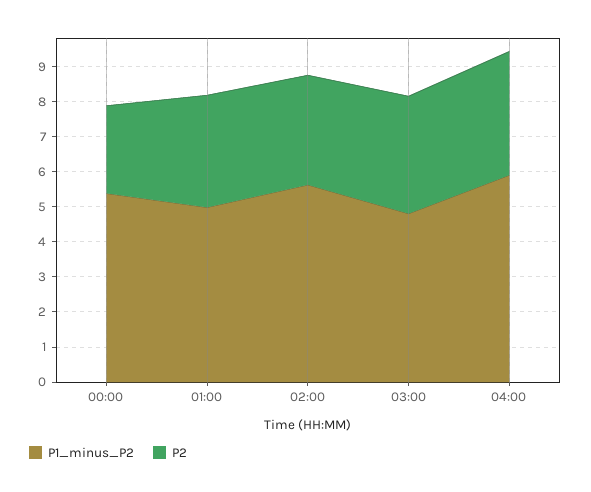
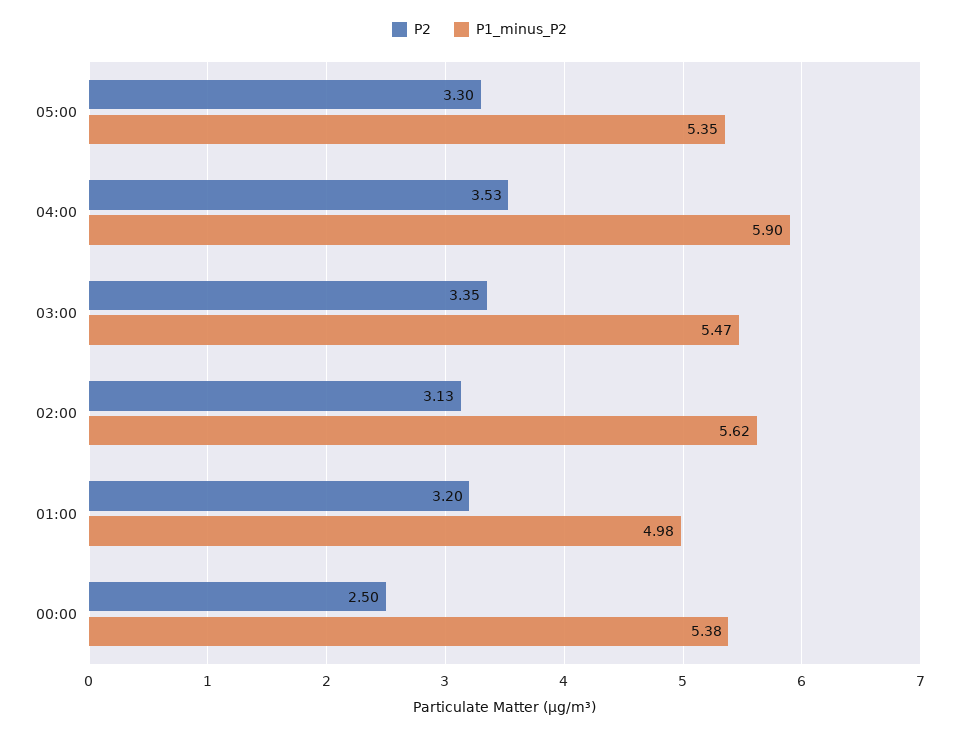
P1_minus_P2, 03:00: 4.75 -> 5.47
P2, 05:00: none -> 3.3
P1_minus_P2, 05:00: none -> 5.35

